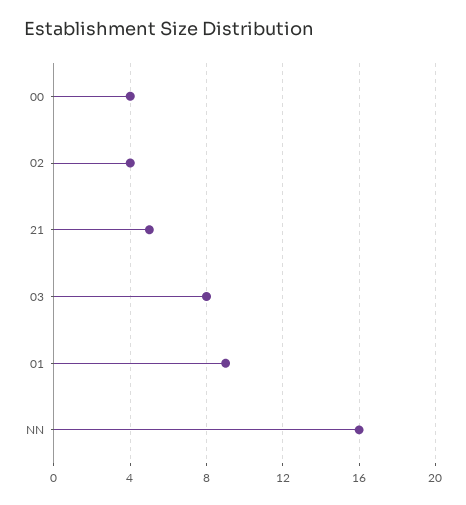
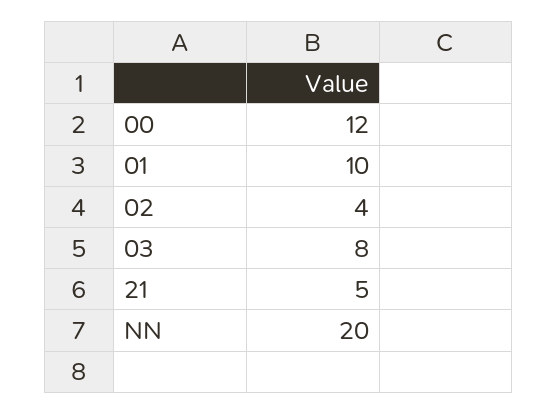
00: 4 -> 12
01: 9 -> 10
NN: 16 -> 20

